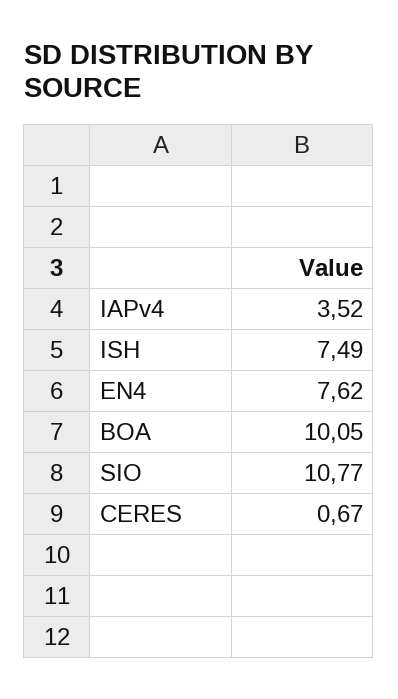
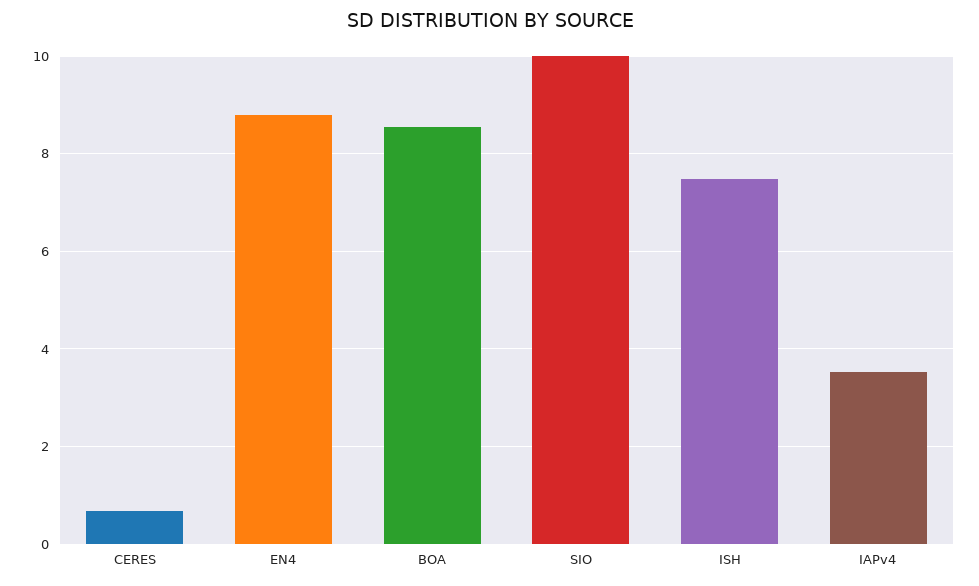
EN4: 7.62 -> 8.8
BOA: 10.05 -> 8.6
SIO: 10.77 -> 10

